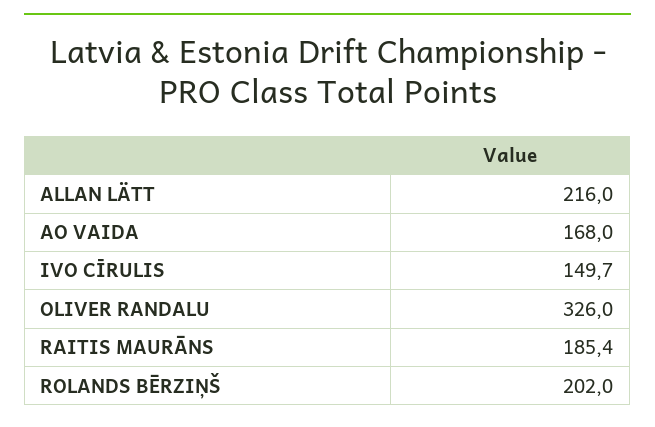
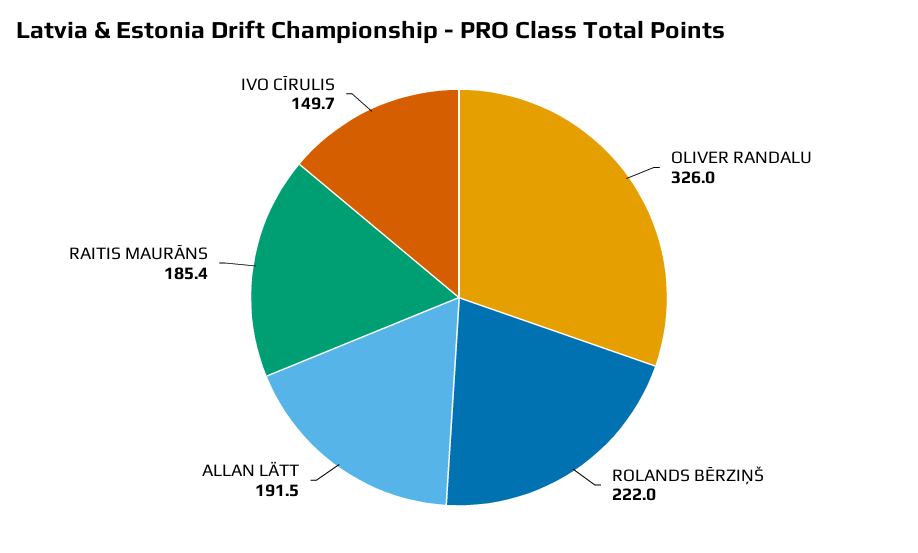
ALLAN LÄTT: 216 -> 191.5
AO VAIDA: 168 -> none
ROLANDS BĒRZIŅŠ: 202 -> 222

